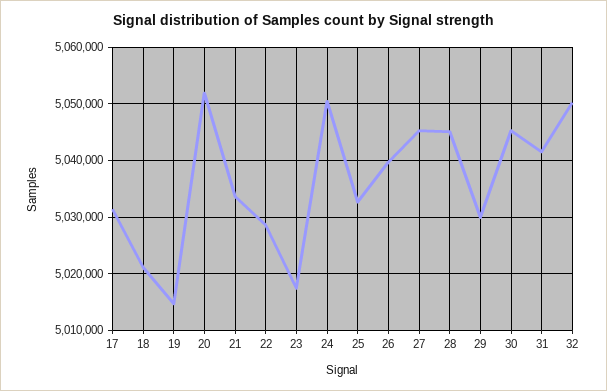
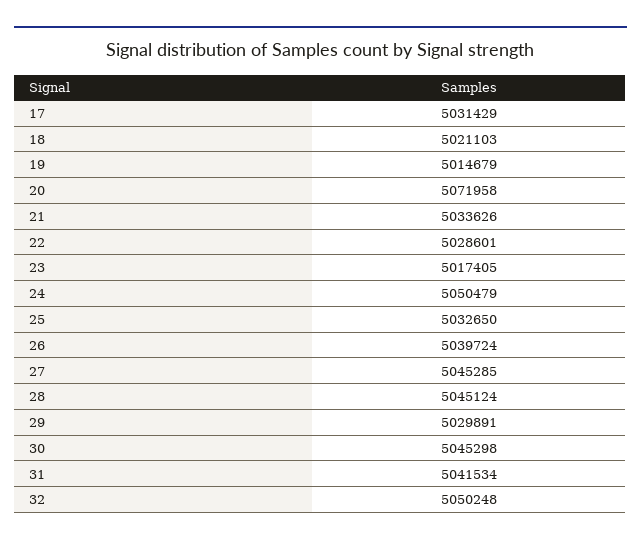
20: 5052000 -> 5071958

